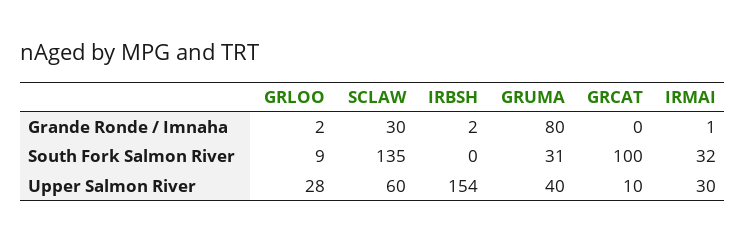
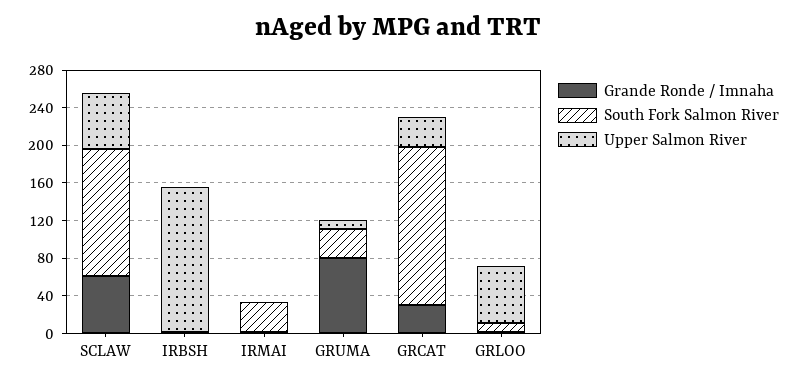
Grande Ronde / Imnaha, SCLAW: 30 -> 60
Grande Ronde / Imnaha, GRCAT: 0 -> 30
South Fork Salmon River, GRCAT: 100 -> 170
Upper Salmon River, GRLOO: 28 -> 60
Upper Salmon River, GRUMA: 40 -> 10
Upper Salmon River, GRCAT: 10 -> 30
Upper Salmon River, IRMAI: 30 -> 0

